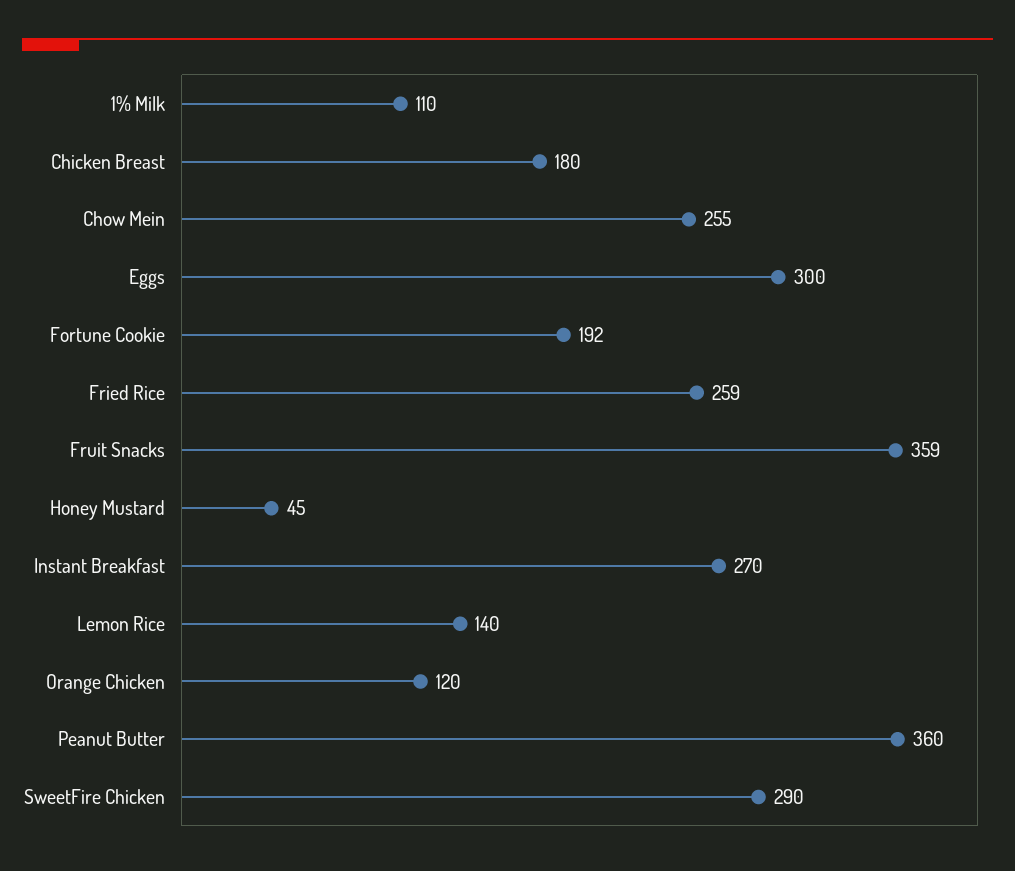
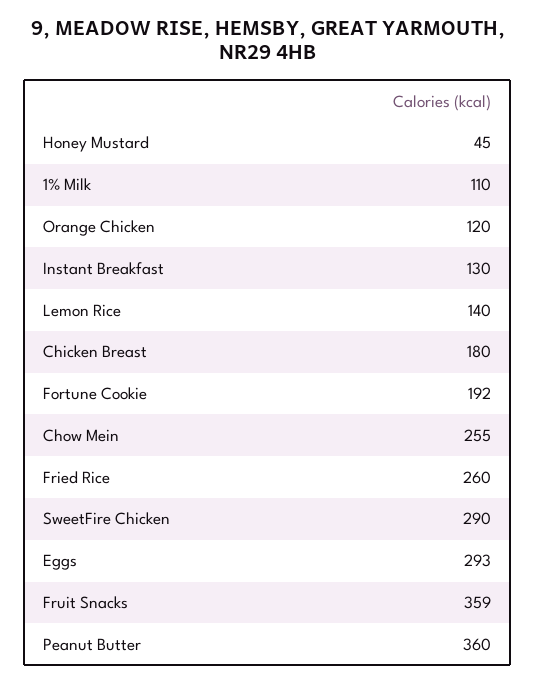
Eggs: 300 -> 293
Fried Rice: 259 -> 260
Instant Breakfast: 270 -> 130

